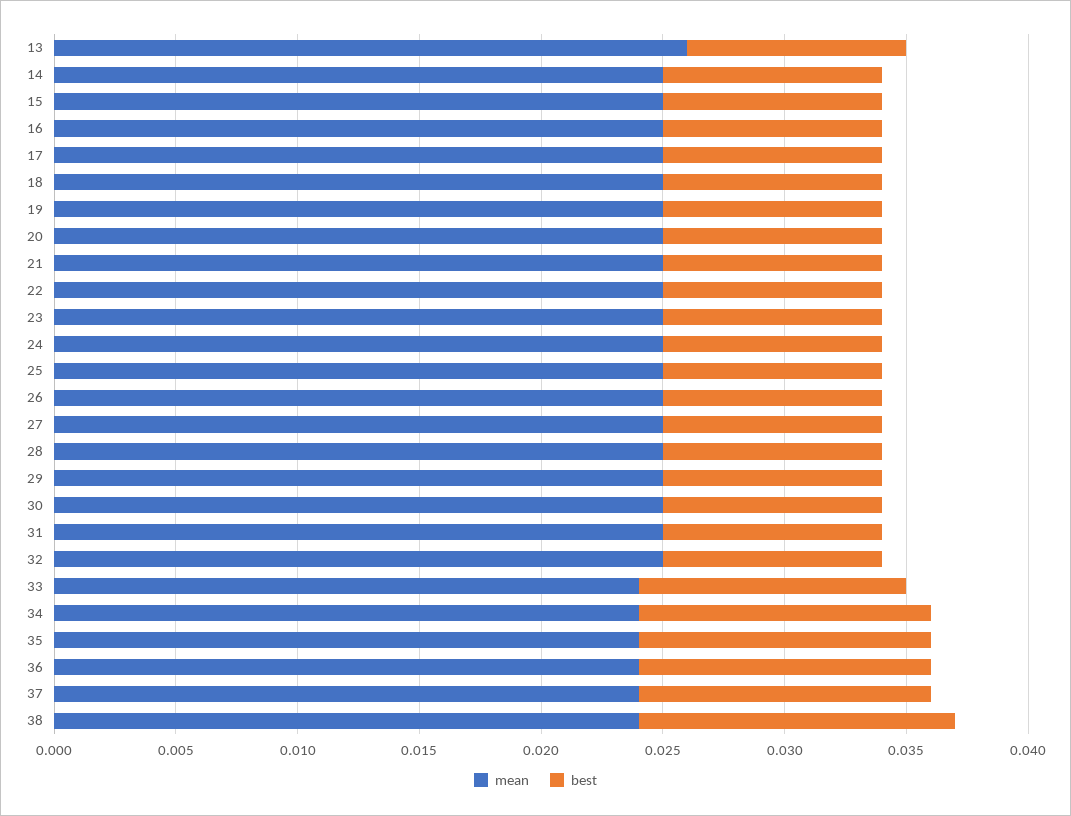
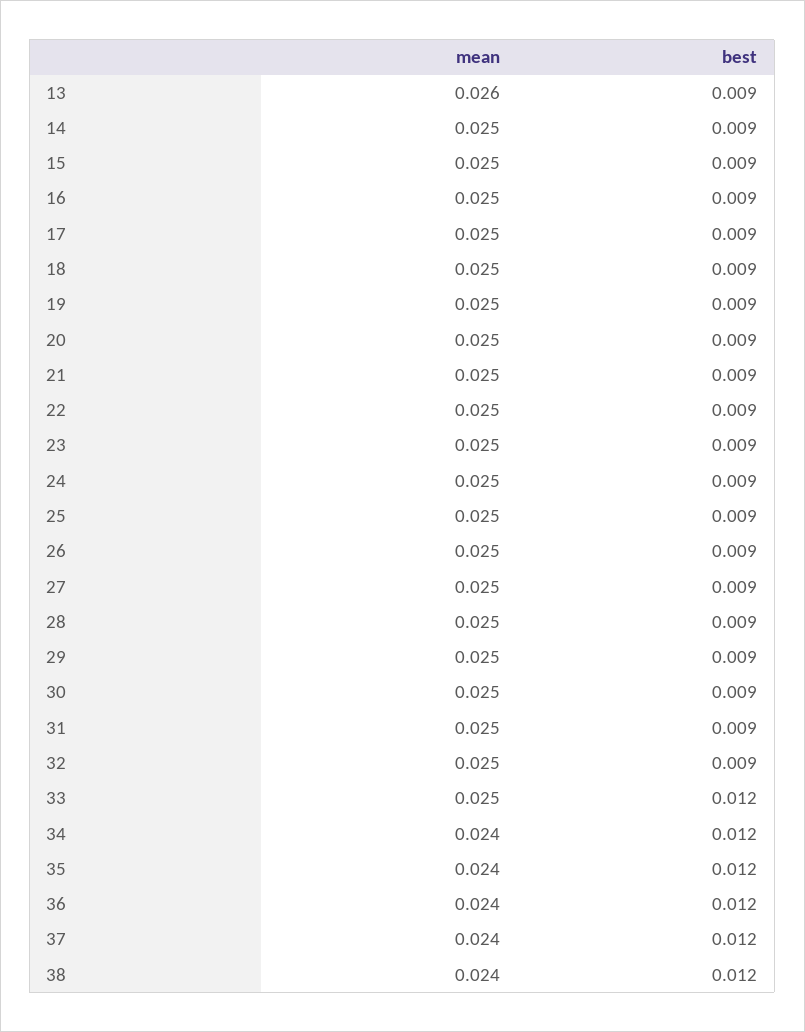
mean, 33: 0.024 -> 0.025
best, 33: 0.011 -> 0.012
best, 38: 0.013 -> 0.012

